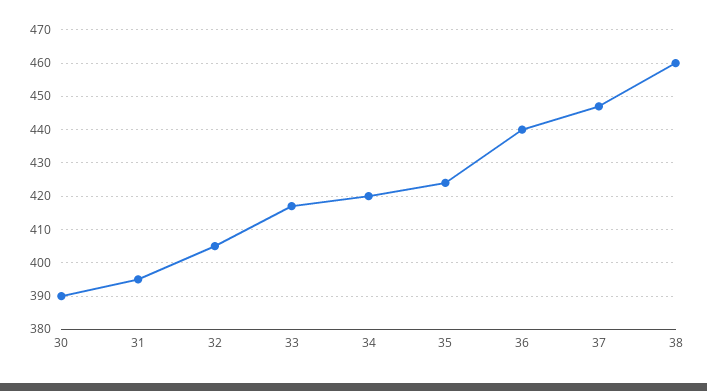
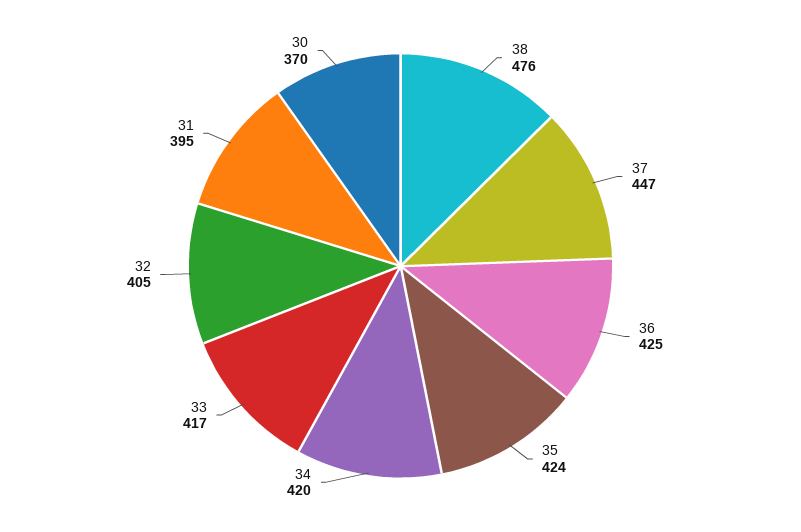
30: 390 -> 370
36: 440 -> 425
38: 460 -> 476

